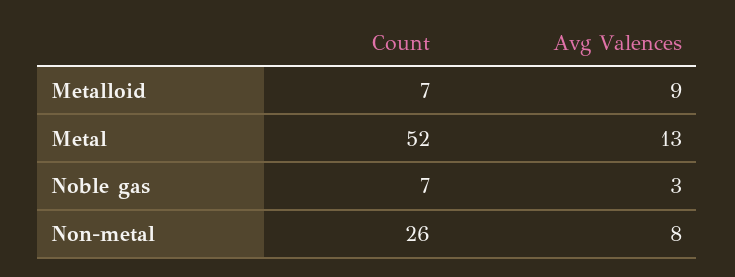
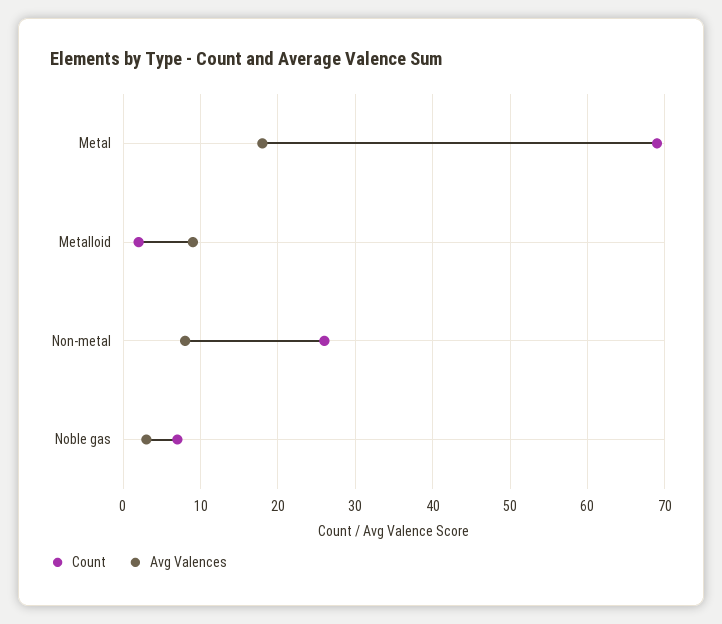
Count, Metalloid: 7 -> 2
Count, Metal: 52 -> 69
Avg Valences, Metal: 13 -> 18

